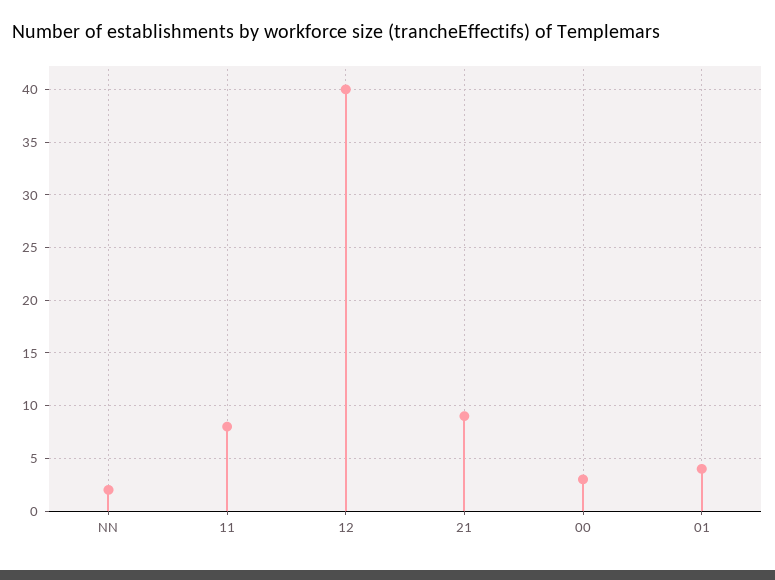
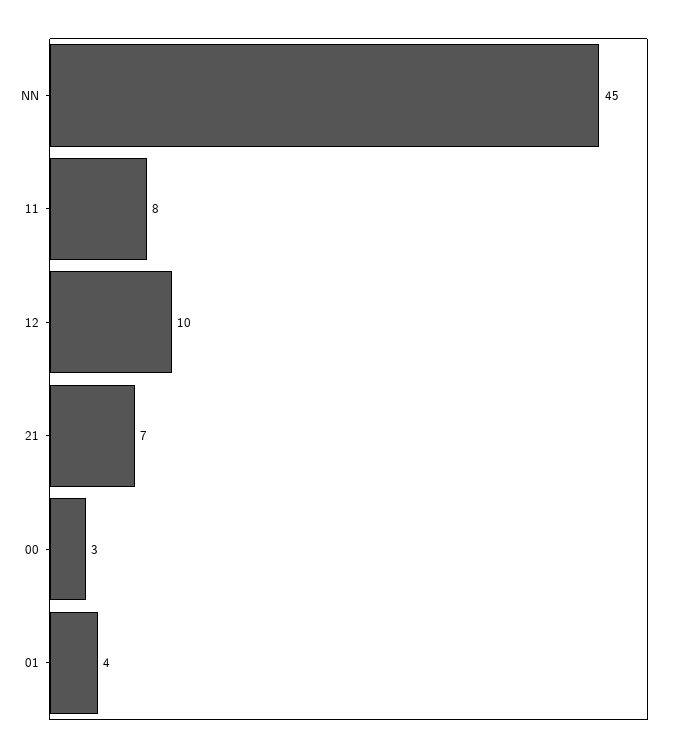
NN: 2 -> 45
12: 40 -> 10
21: 9 -> 7

